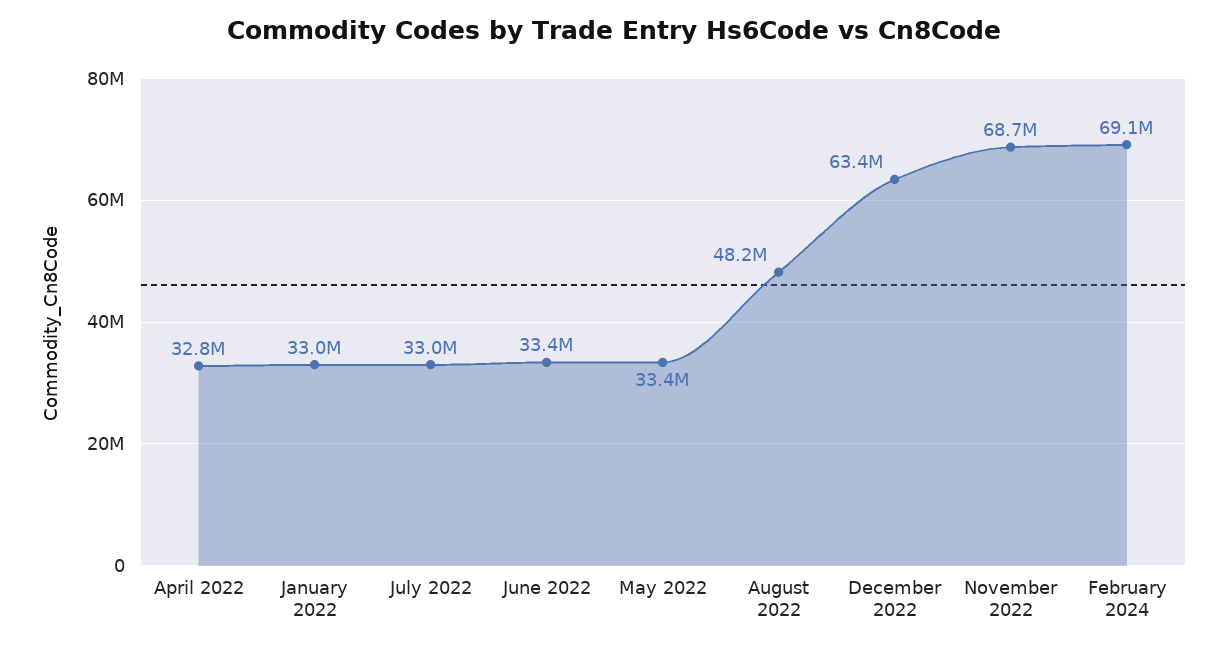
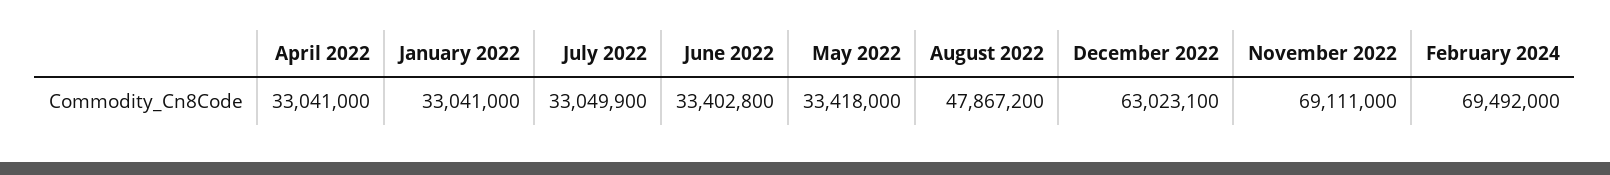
April 2022: 32800000 -> 33041000
August 2022: 48200000 -> 47867200
December 2022: 63400000 -> 63023100
November 2022: 68700000 -> 69111000
February 2024: 69100000 -> 69492000

